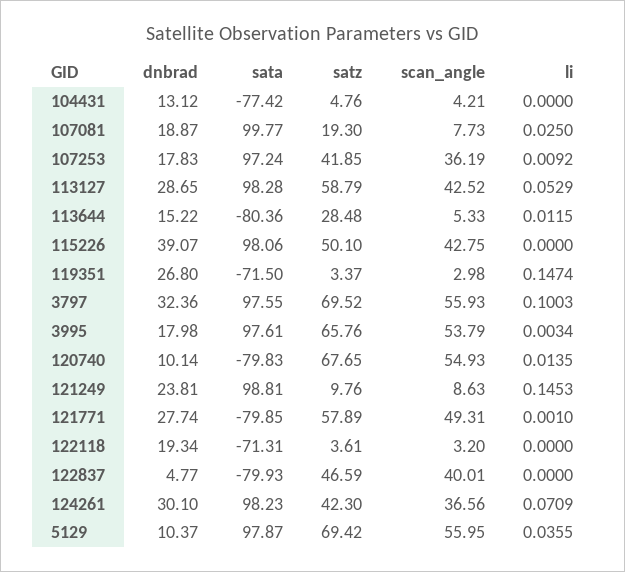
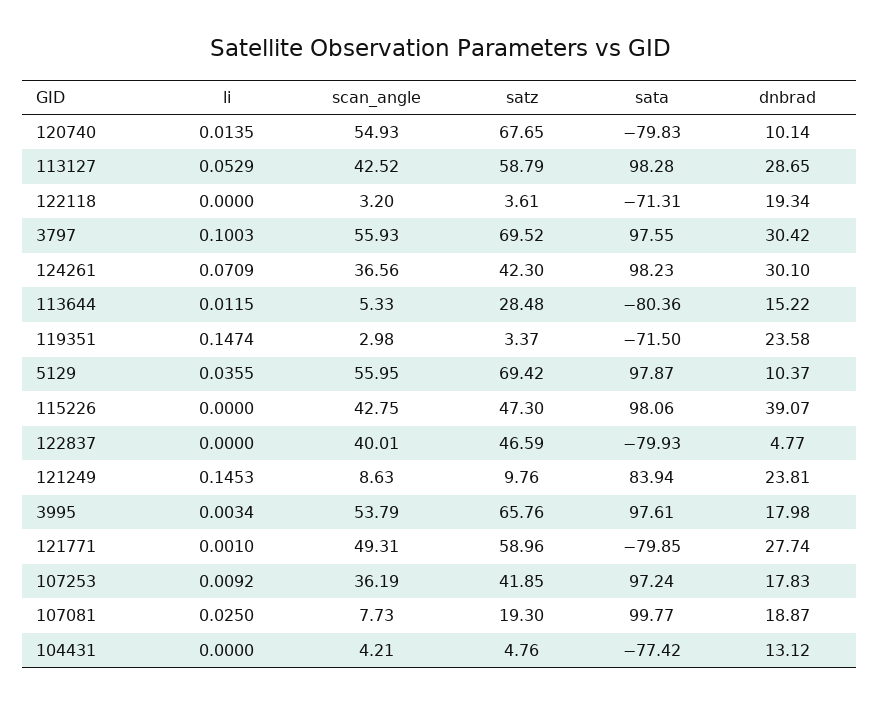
satz, 115226: 50.1 -> 47.3
dnbrad, 119351: 26.8 -> 23.58
dnbrad, 3797: 32.36 -> 30.42
sata, 121249: 98.81 -> 83.94
satz, 121771: 57.89 -> 58.96

